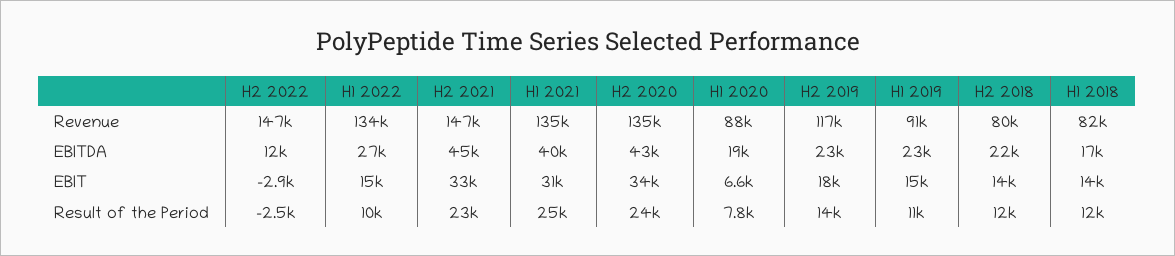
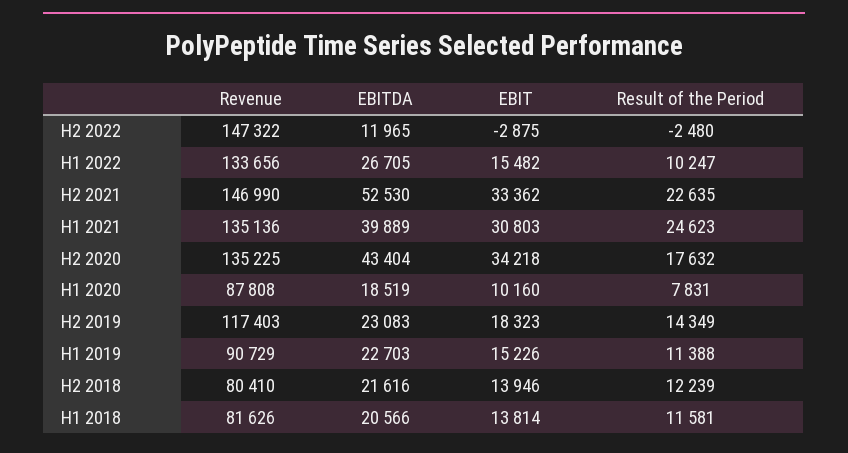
H2 2021, EBITDA: 45000 -> 52530
H1 2018, EBITDA: 17000 -> 20566
H1 2020, EBIT: 6600 -> 10160
H2 2020, Result of the Period: 24000 -> 17632

